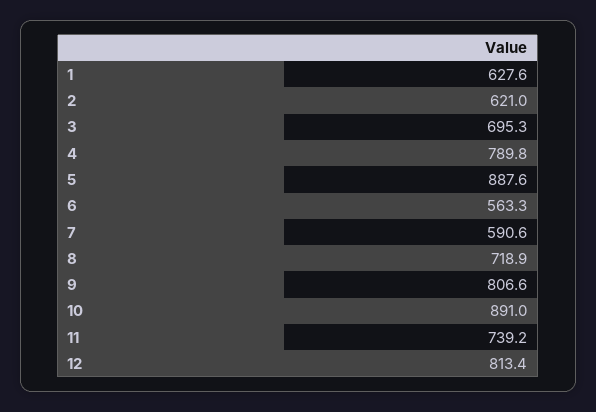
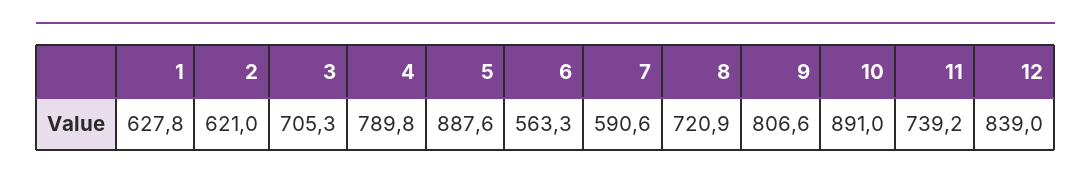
1: 627.6 -> 627.8
3: 695.3 -> 705.3
8: 718.9 -> 720.9
12: 813.4 -> 839

